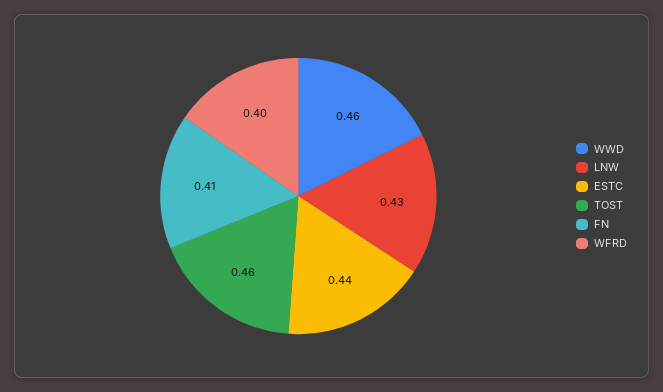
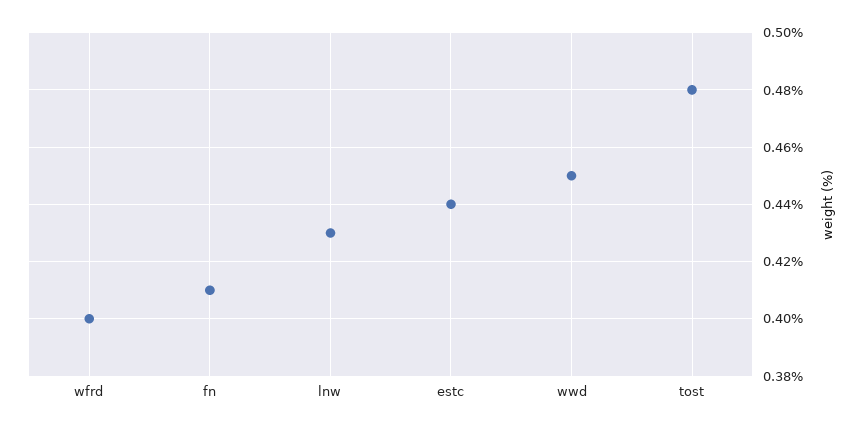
WWD: 0.46 -> 0.45
TOST: 0.46 -> 0.48

